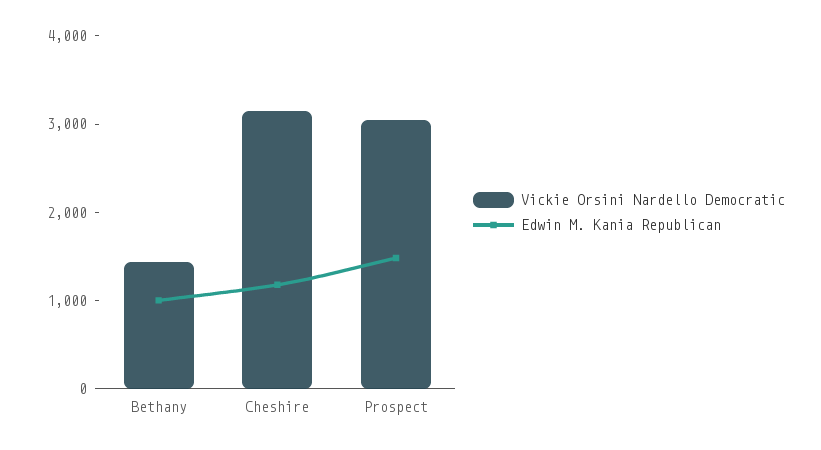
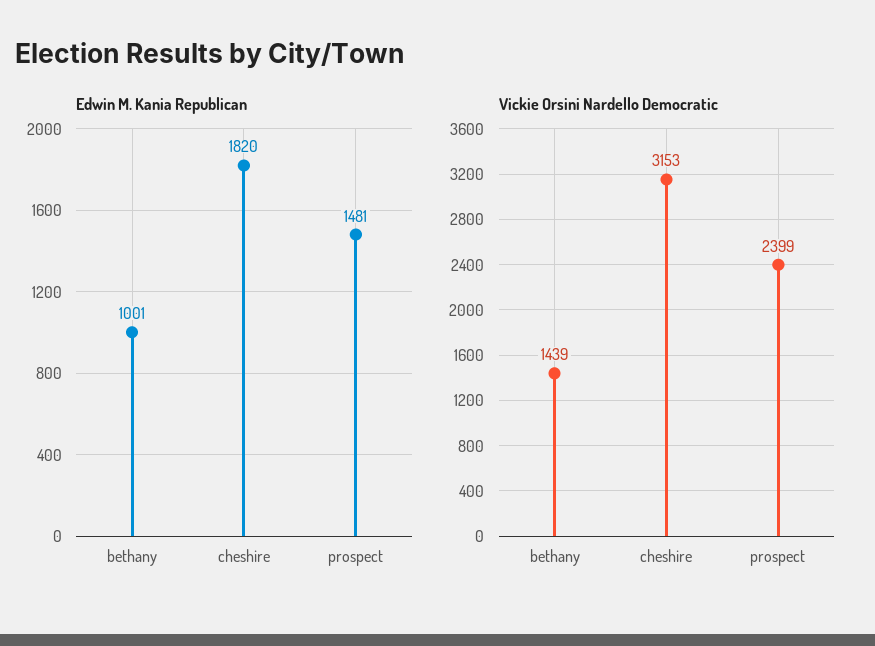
Edwin M. Kania Republican, Cheshire: 1200 -> 1820
Vickie Orsini Nardello Democratic, Prospect: 3000 -> 2399

